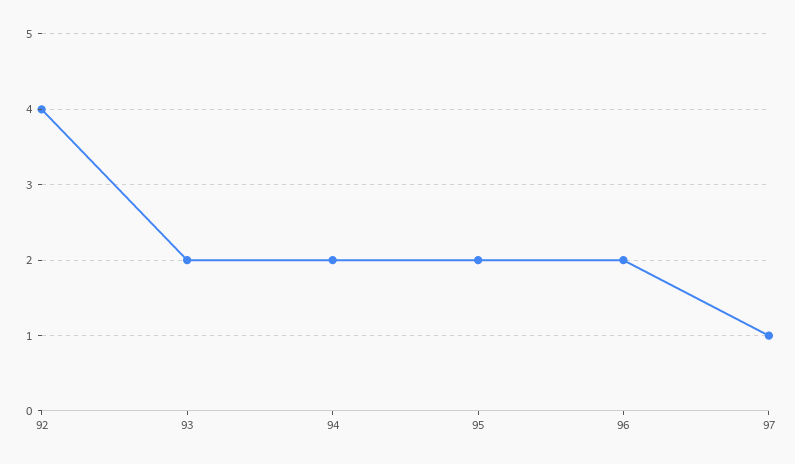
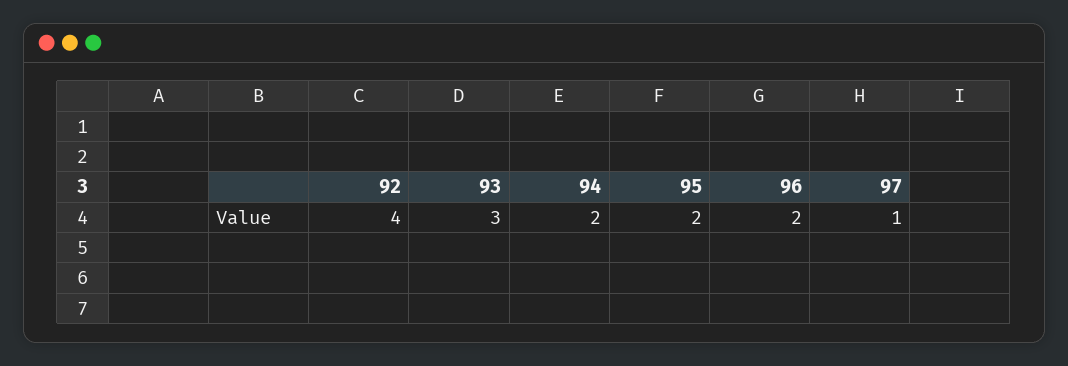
93: 2 -> 3

